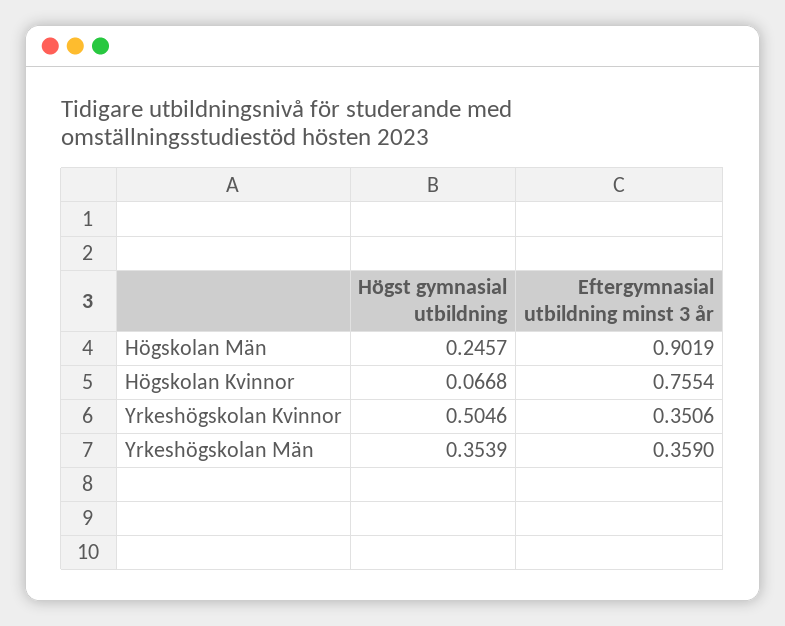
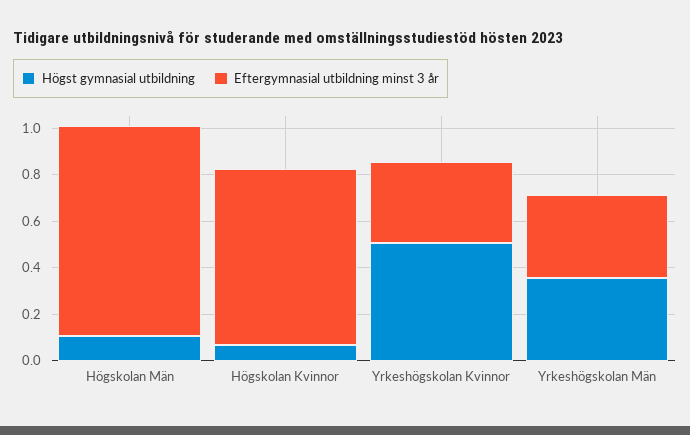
Högst gymnasial utbildning, Högskolan Män: 0.2457 -> 0.1

